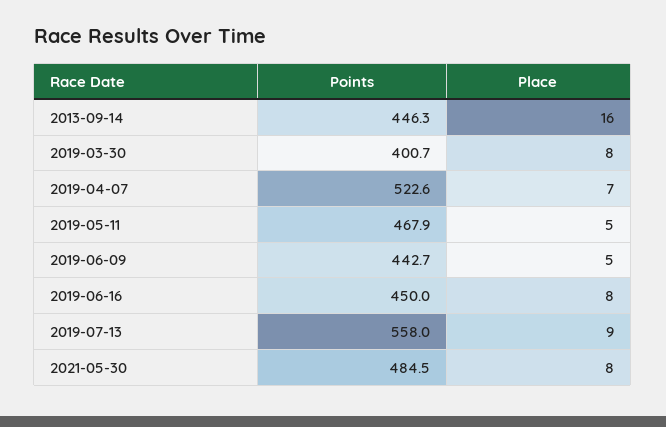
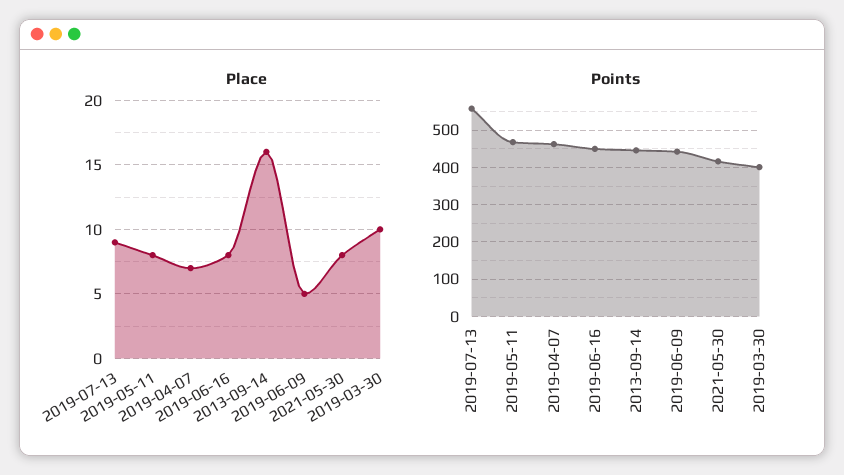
Place, 2019-03-30: 8 -> 10
Points, 2019-04-07: 522.6 -> 460
Place, 2019-05-11: 5 -> 8
Points, 2021-05-30: 484.5 -> 420

